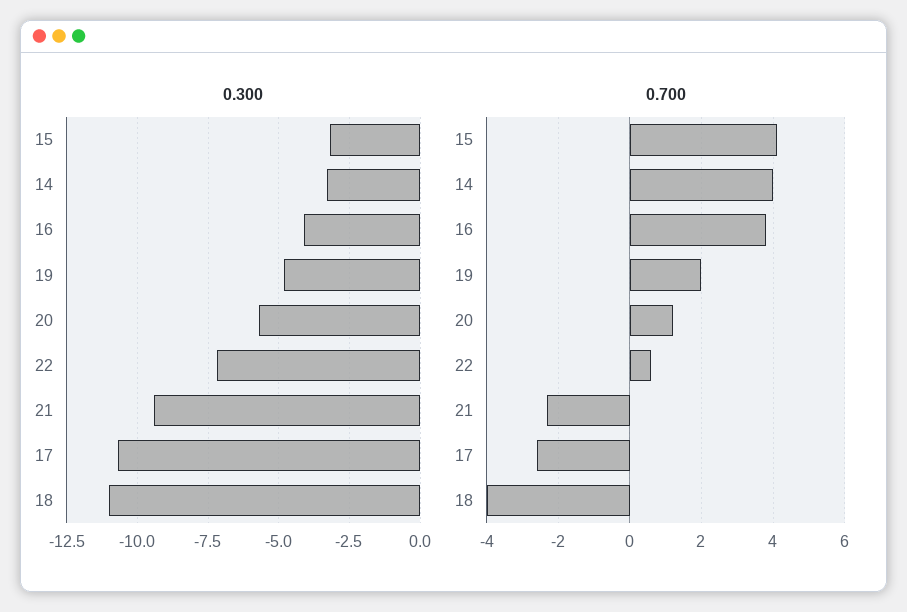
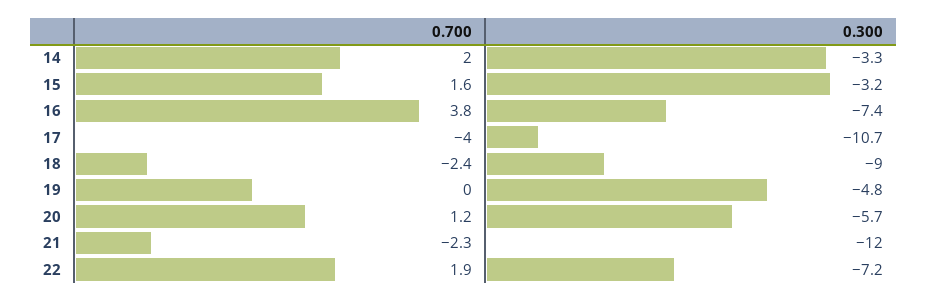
0.300, 16: -4 -> -7.4
0.300, 21: -9.5 -> -12
0.300, 18: -11 -> -9
0.700, 15: 4 -> 1.6
0.700, 14: 4 -> 2
0.700, 19: 2 -> 0
0.700, 22: 0.5 -> 1.9
0.700, 17: -2.5 -> -4
0.700, 18: -4 -> -2.4

